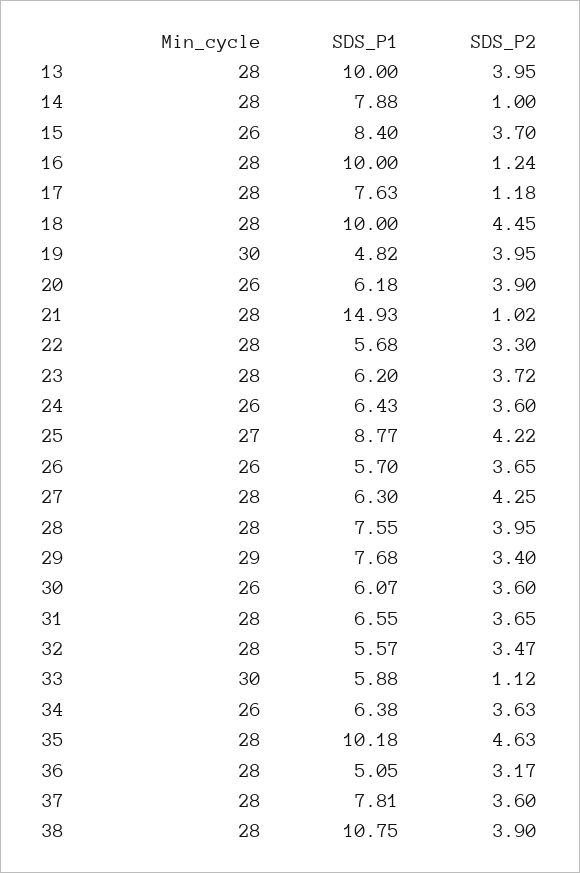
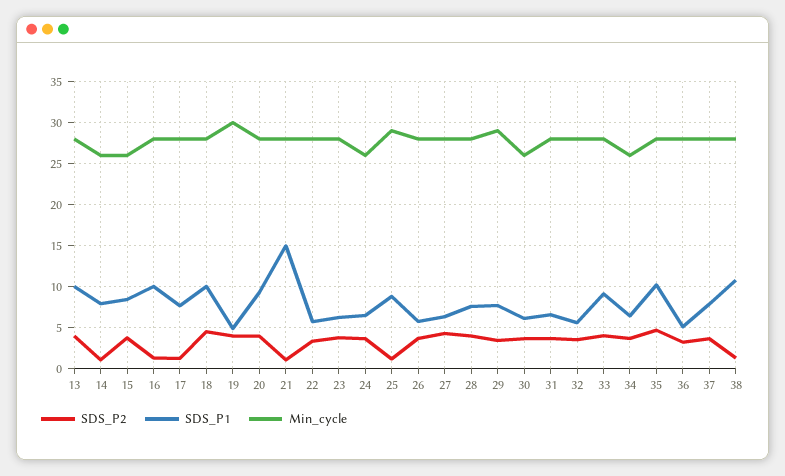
Min_cycle, 14: 28 -> 26
Min_cycle, 20: 26 -> 28
SDS_P1, 20: 6.18 -> 9
Min_cycle, 25: 27 -> 29
SDS_P2, 25: 4.22 -> 1
Min_cycle, 26: 26 -> 28
Min_cycle, 33: 30 -> 28
SDS_P1, 33: 5.88 -> 9
SDS_P2, 33: 1.12 -> 4
SDS_P2, 38: 3.9 -> 1

